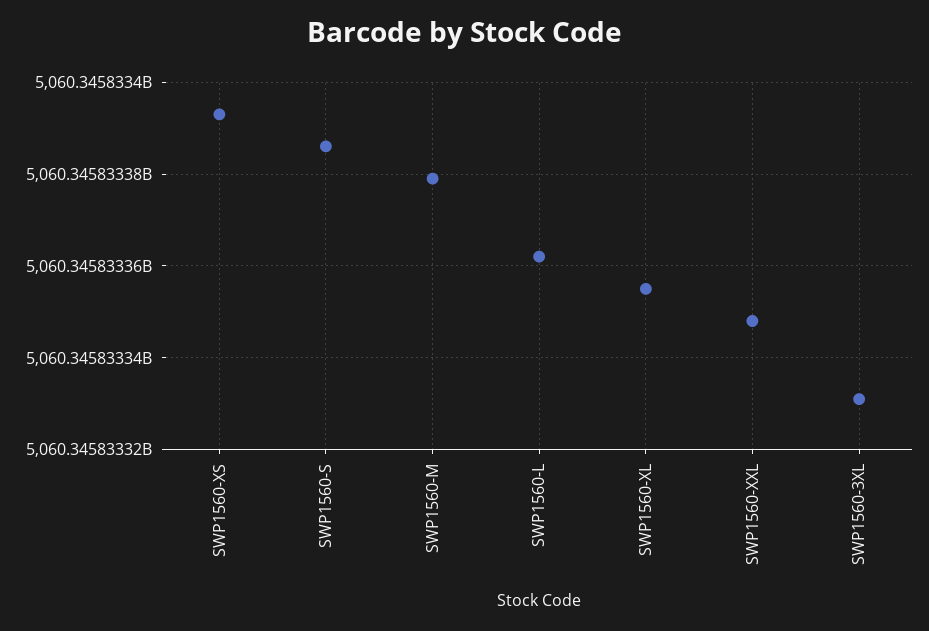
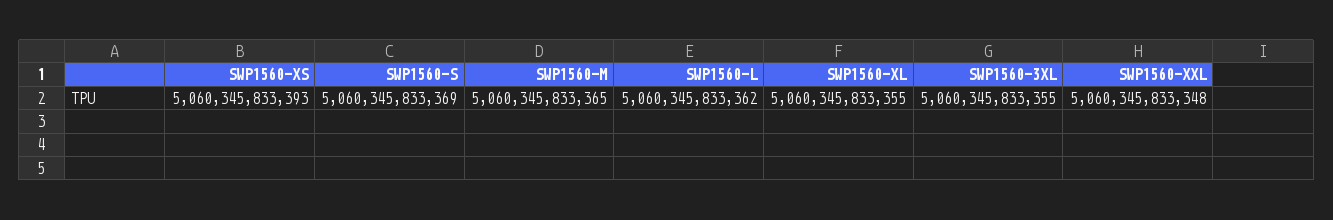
SWP1560-S: 5060345833385 -> 5060345833369
SWP1560-M: 5060345833380 -> 5060345833365
SWP1560-3XL: 5060345833330 -> 5060345833355

